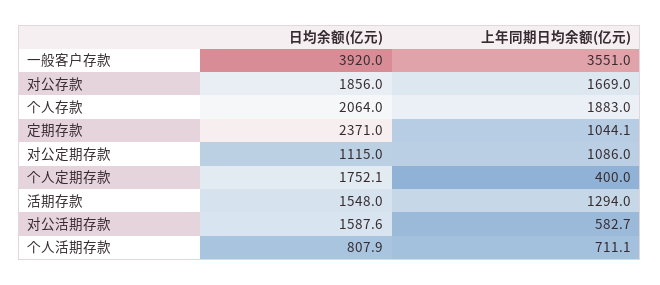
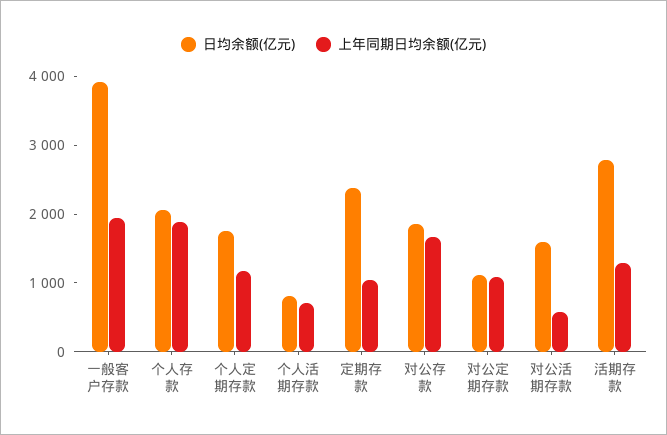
上年同期日均余额(亿元), 一般客户存款: 3551 -> 2000
上年同期日均余额(亿元), 个人定期存款: 400 -> 1200
日均余额(亿元), 活期存款: 1548 -> 2800

